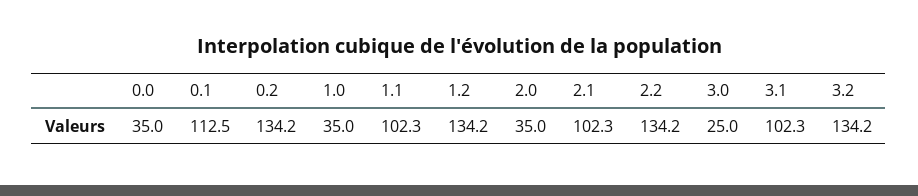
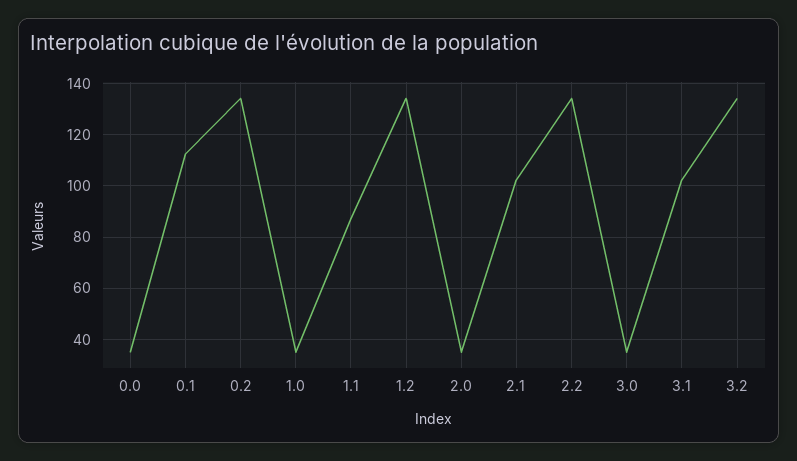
1.1: 102.3 -> 87.5
3.0: 25 -> 35

